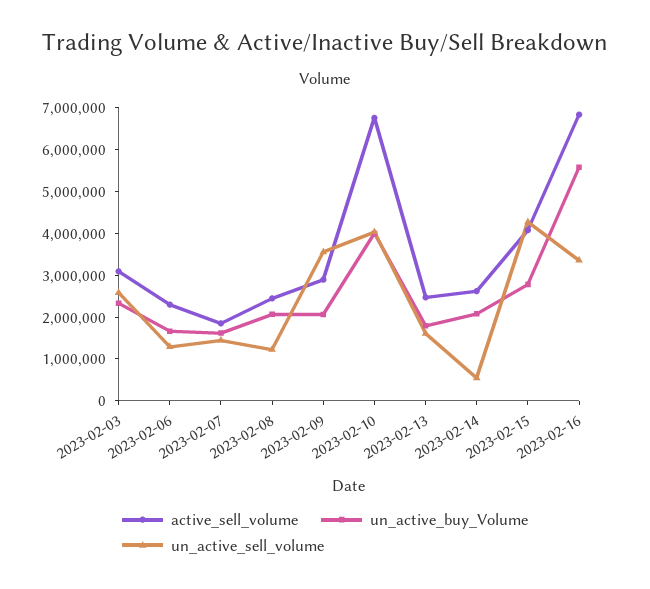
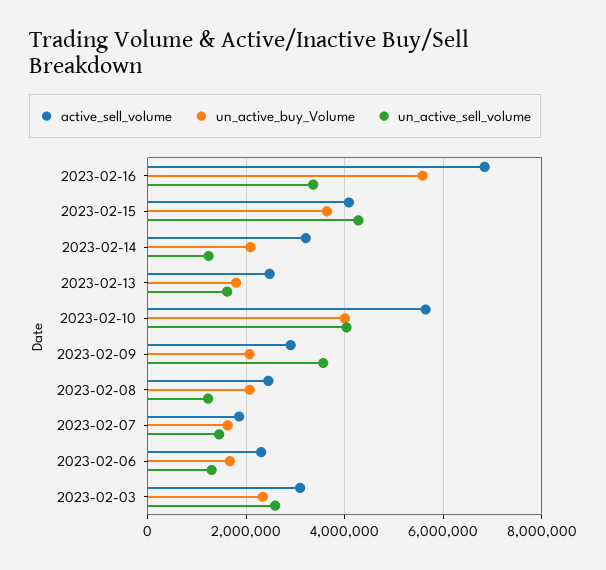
active_sell_volume, 2023-02-10: 6800000 -> 5600000
active_sell_volume, 2023-02-14: 2600000 -> 3200000
un_active_sell_volume, 2023-02-14: 600000 -> 1200000
un_active_buy_Volume, 2023-02-15: 2800000 -> 3600000

